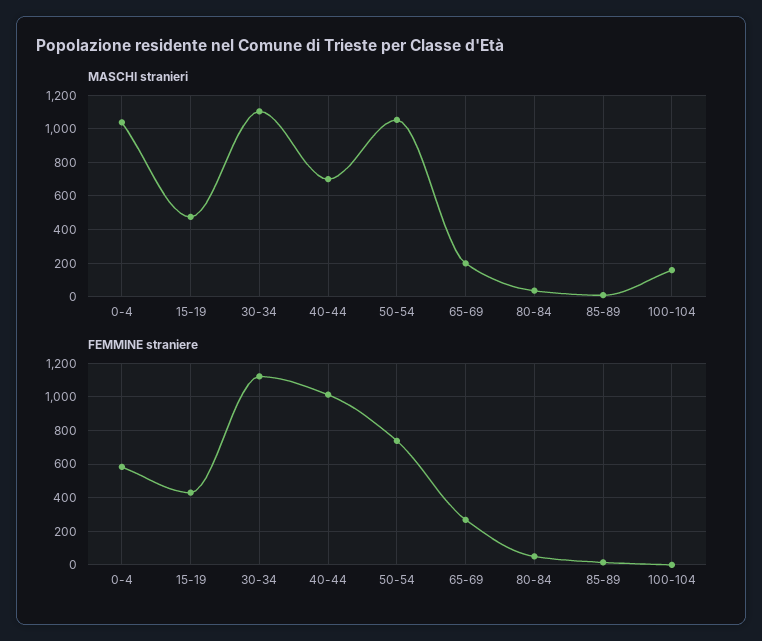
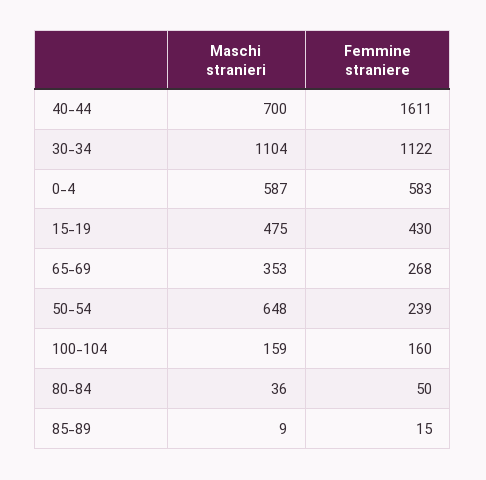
MASCHI stranieri, 0-4: 1050 -> 587
MASCHI stranieri, 50-54: 1050 -> 648
MASCHI stranieri, 65-69: 200 -> 353
FEMMINE straniere, 40-44: 1000 -> 1611
FEMMINE straniere, 50-54: 750 -> 239
FEMMINE straniere, 100-104: 0 -> 160

